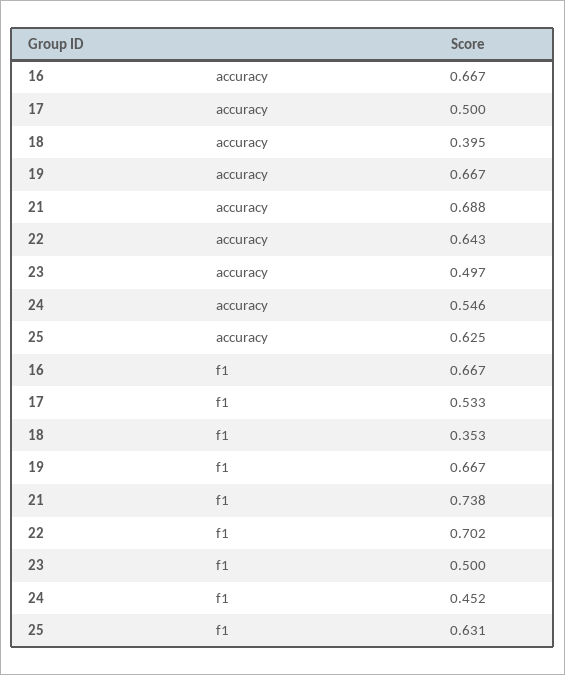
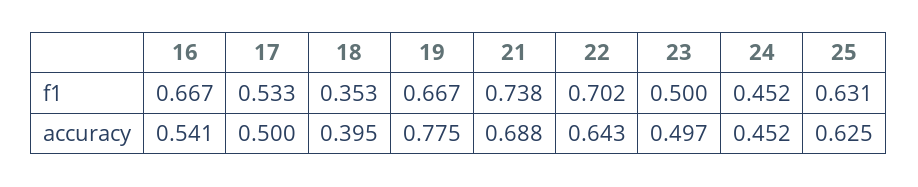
16, accuracy: 0.667 -> 0.541
19, accuracy: 0.667 -> 0.775
24, accuracy: 0.546 -> 0.452

